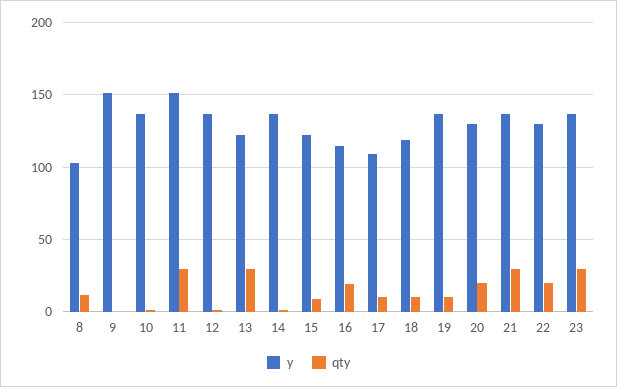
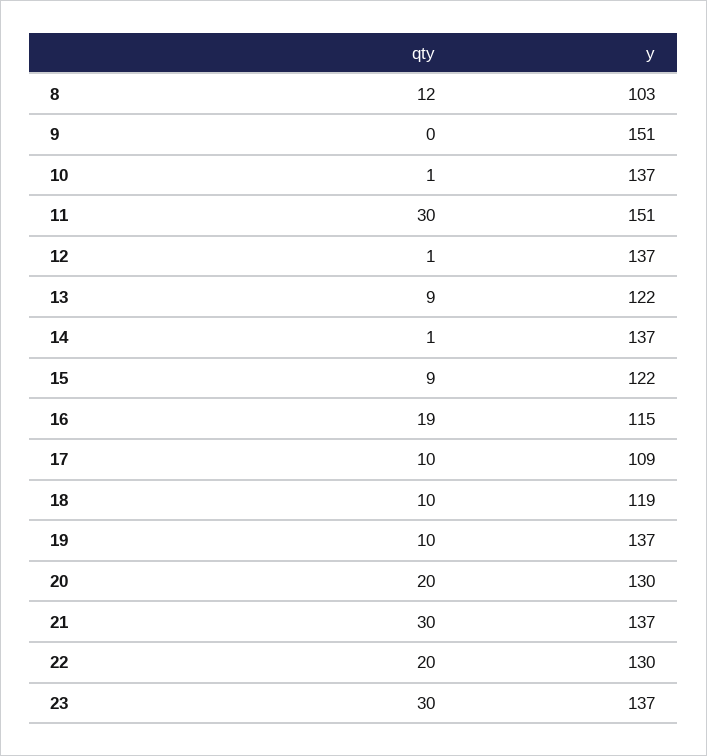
qty, 13: 30 -> 9

